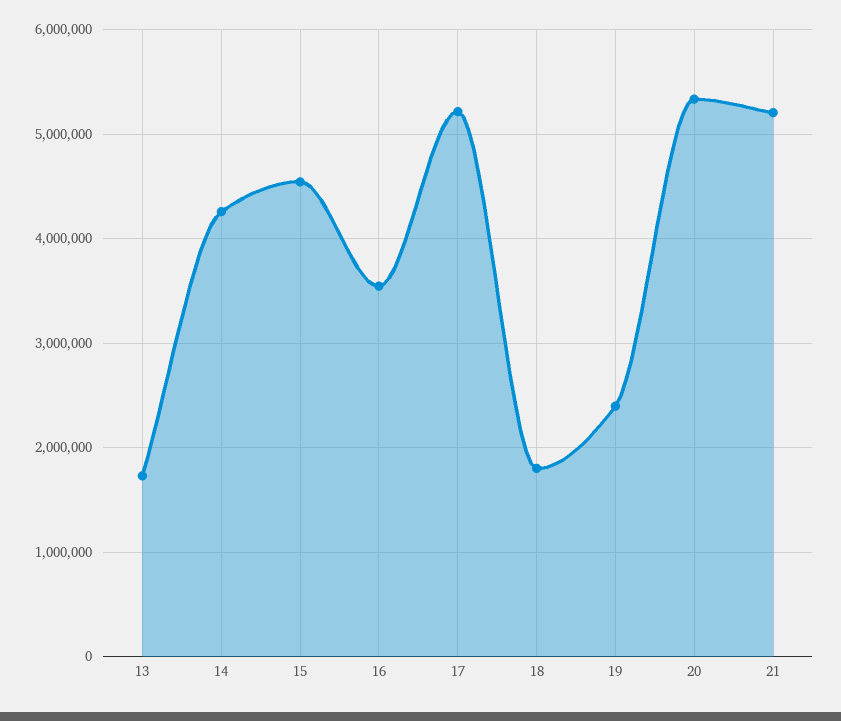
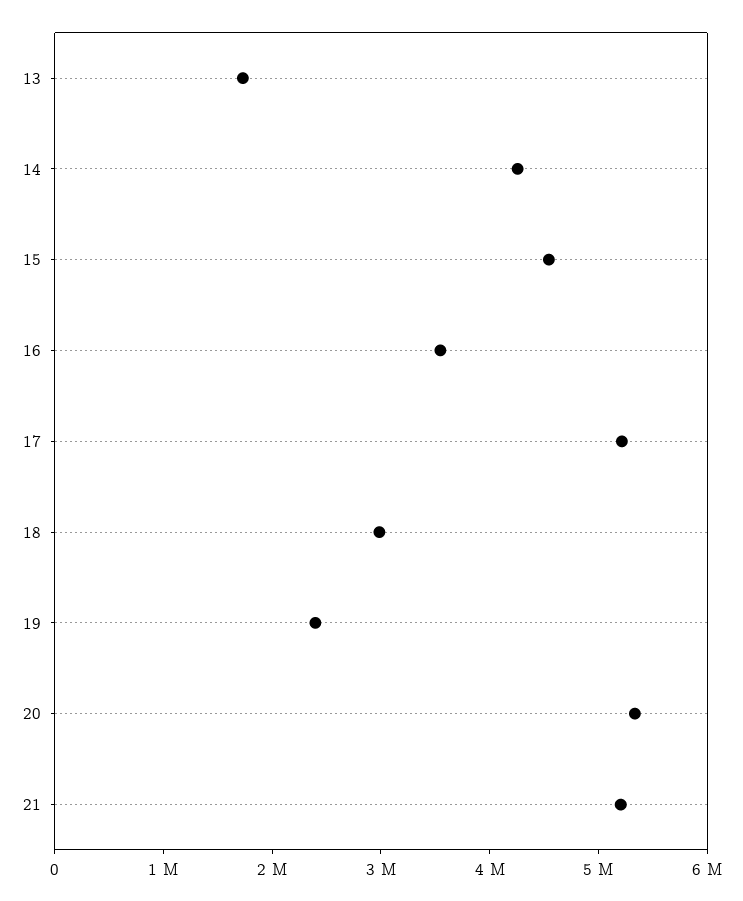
18: 1800000 -> 3000000

